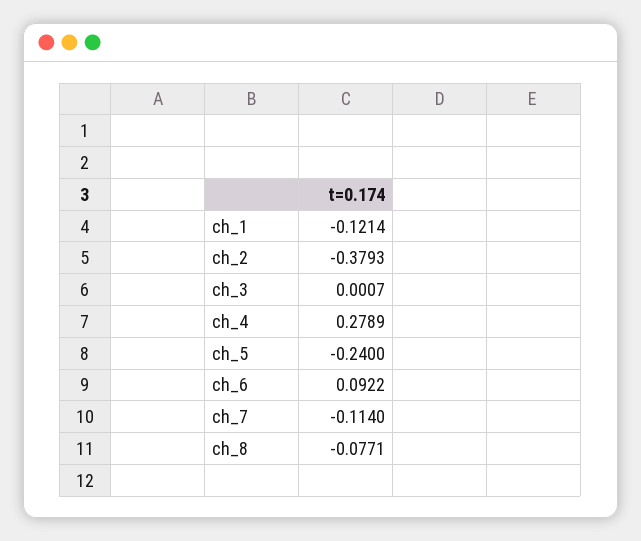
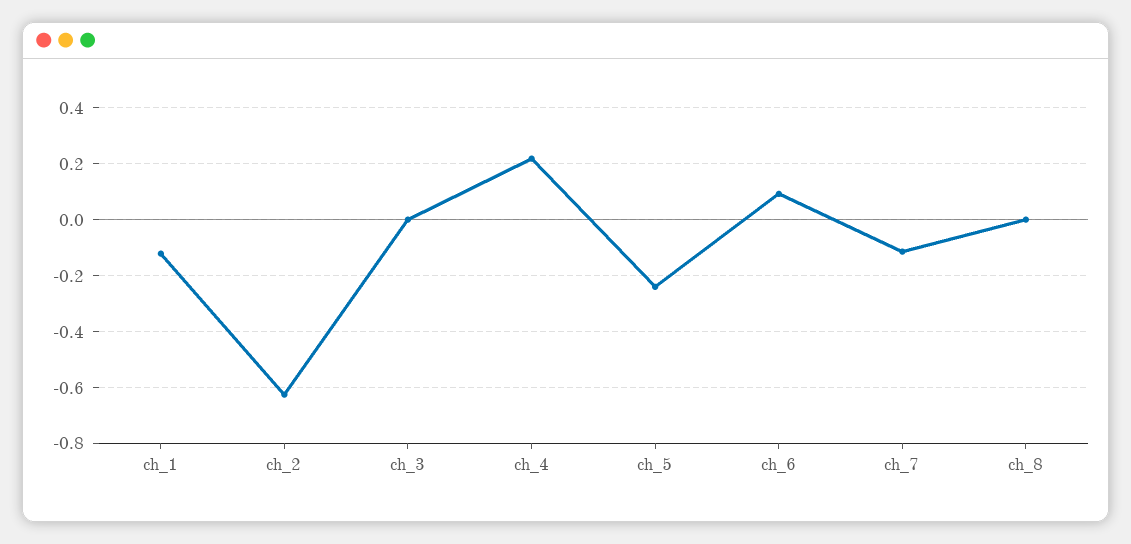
ch_2: -0.3793 -> -0.625
ch_4: 0.2789 -> 0.225
ch_8: -0.0771 -> 0

